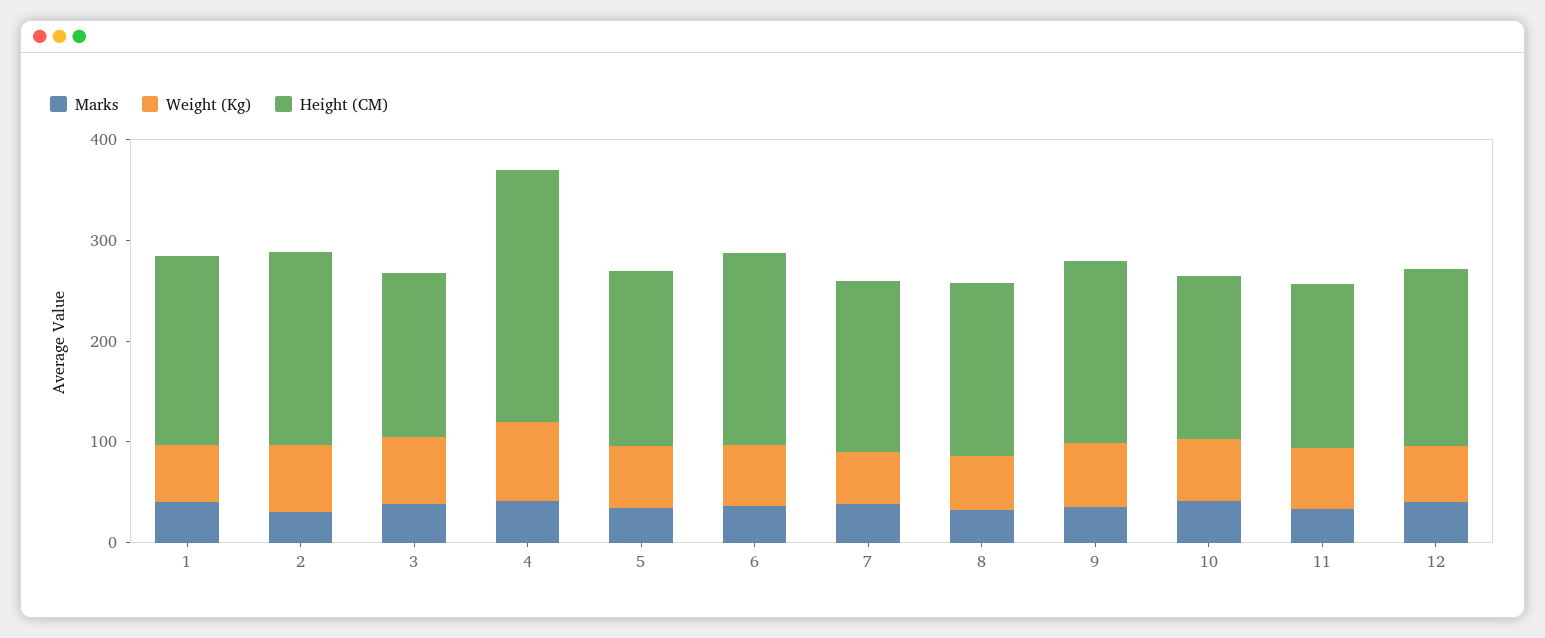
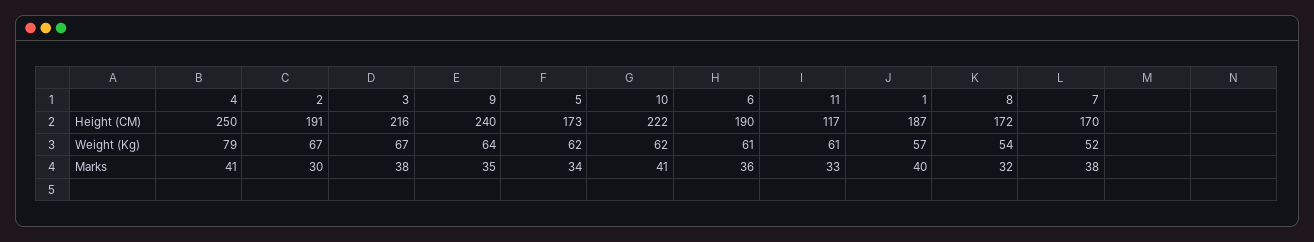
Height (CM), 3: 160 -> 216
Height (CM), 9: 180 -> 240
Height (CM), 10: 160 -> 222
Height (CM), 11: 160 -> 117
Marks, 12: 40 -> none
Weight (Kg), 12: 60 -> none
Height (CM), 12: 180 -> none

